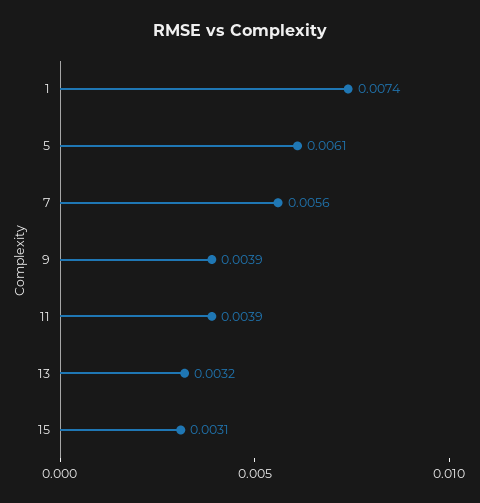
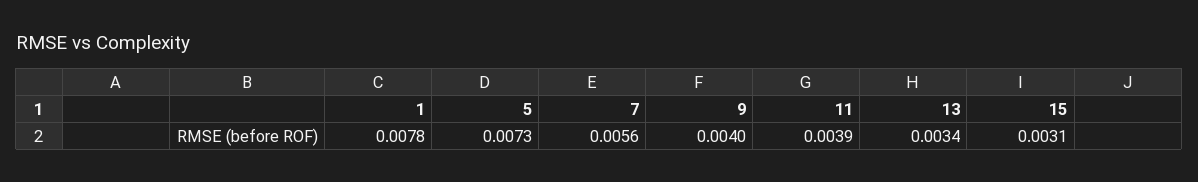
1: 0.0074 -> 0.0078
5: 0.0061 -> 0.0073
9: 0.0039 -> 0.004
13: 0.0032 -> 0.0034

